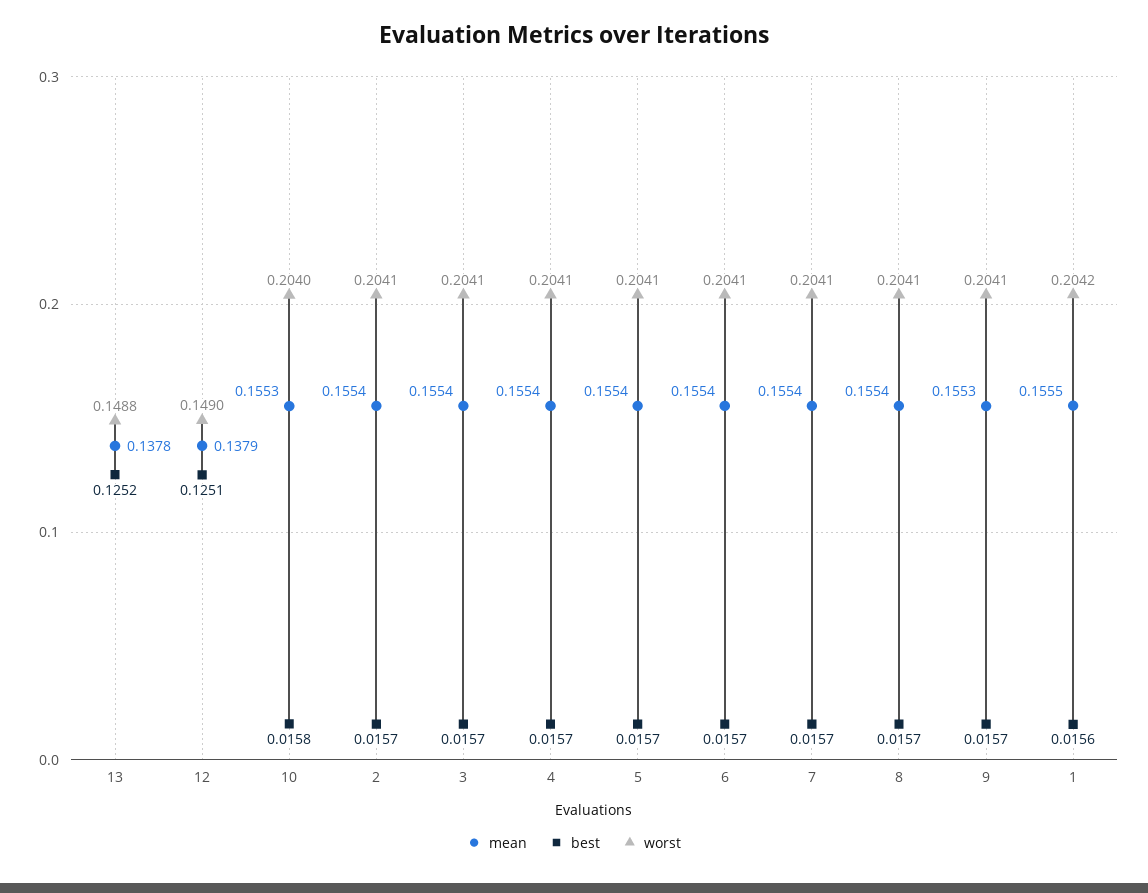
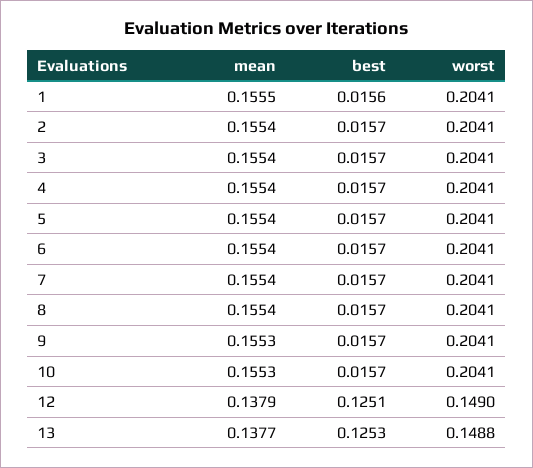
mean, 13: 0.1378 -> 0.1377
best, 13: 0.1252 -> 0.1253
best, 10: 0.0158 -> 0.0157
worst, 10: 0.204 -> 0.2041
worst, 1: 0.2042 -> 0.2041

